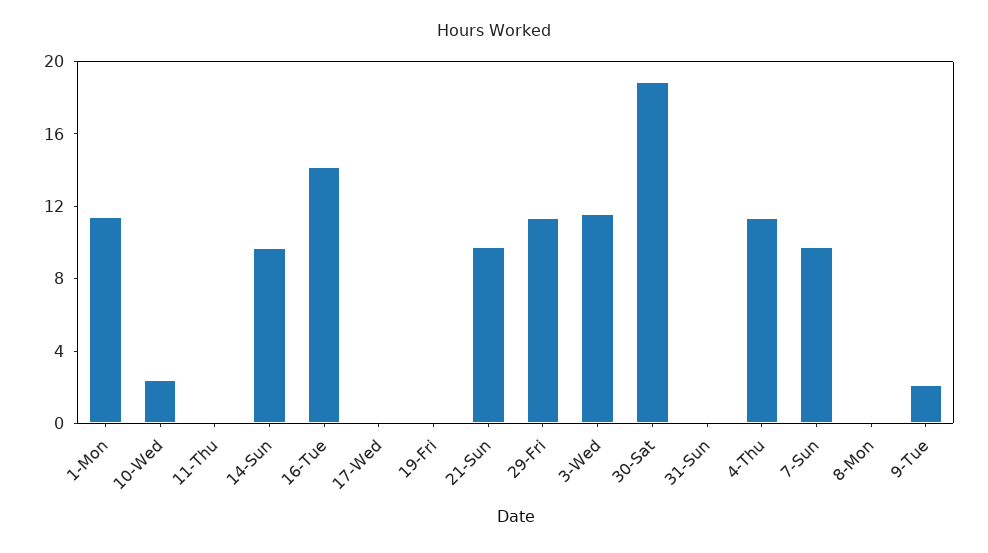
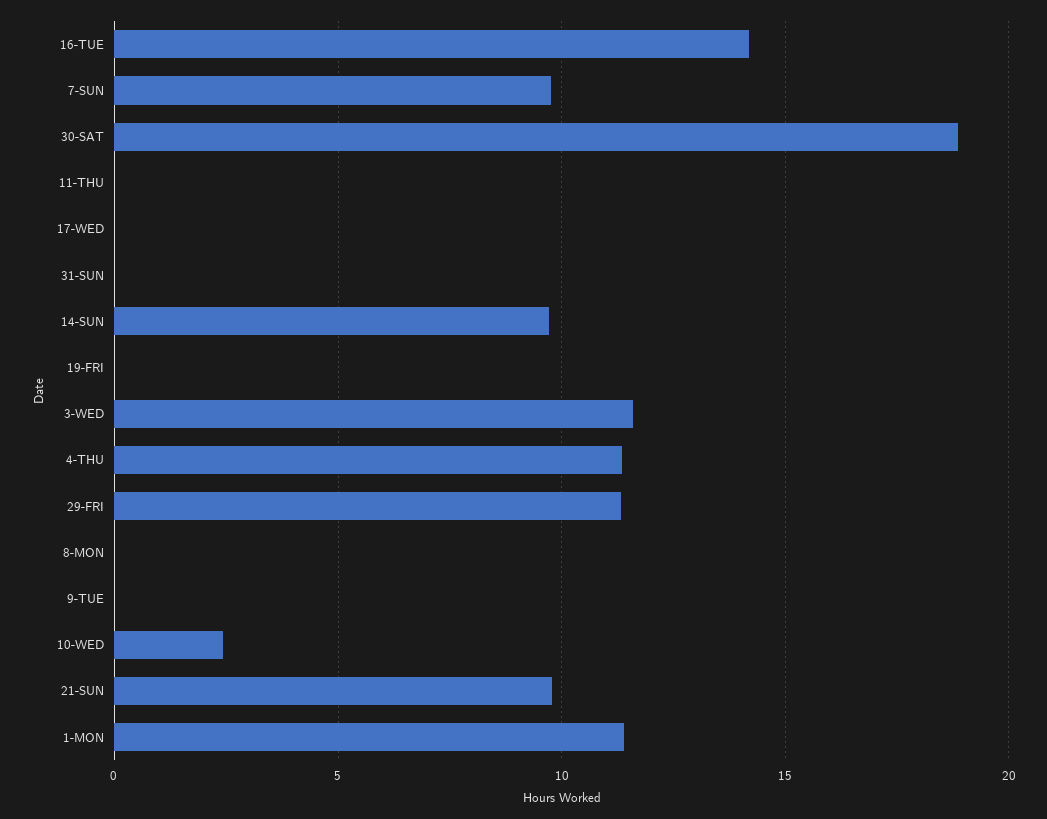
9-Tue: 2 -> 0

